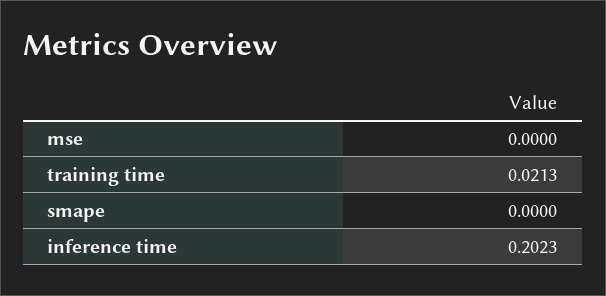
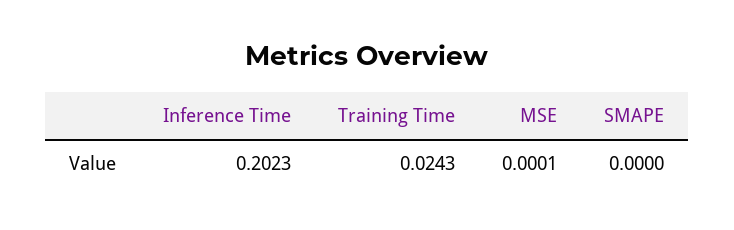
mse: 0 -> 0.0001
training time: 0.0213 -> 0.0243

